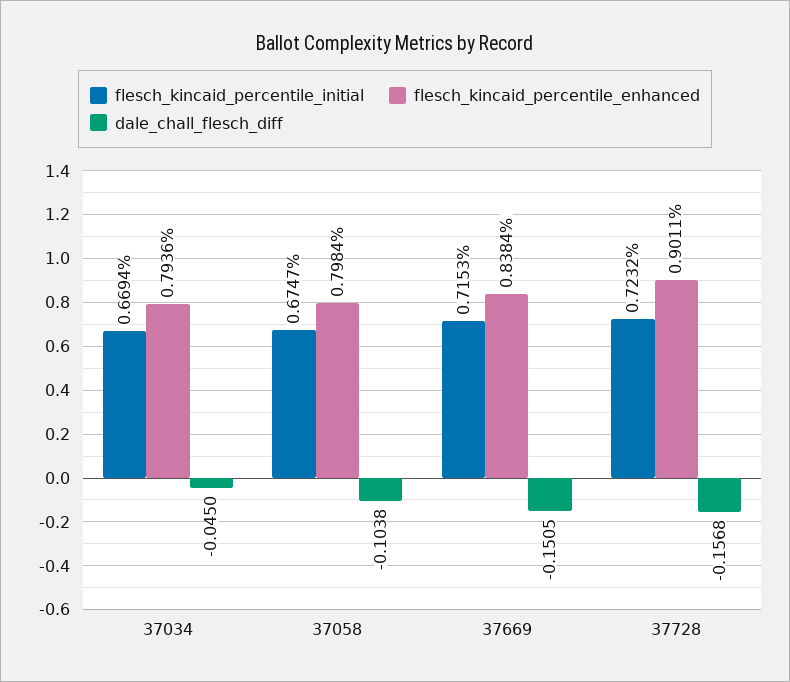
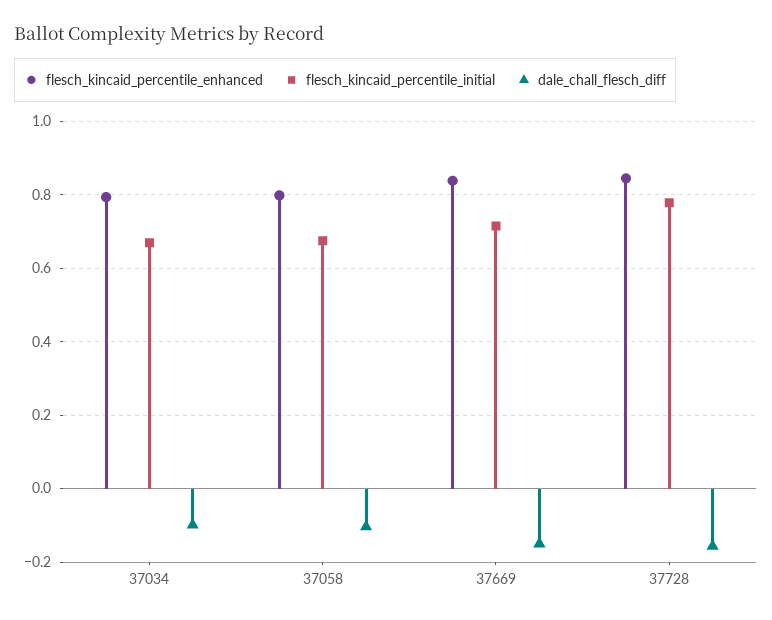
dale_chall_flesch_diff, 37034: -0.045 -> -0.1
flesch_kincaid_percentile_initial, 37728: 0.7232 -> 0.78
flesch_kincaid_percentile_enhanced, 37728: 0.9011 -> 0.84

